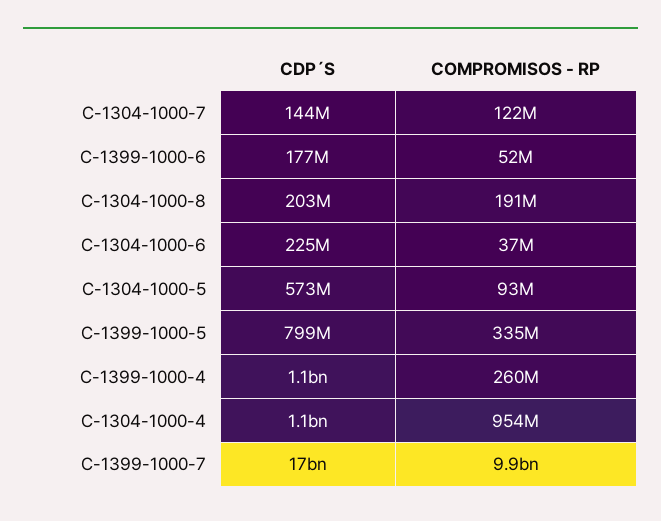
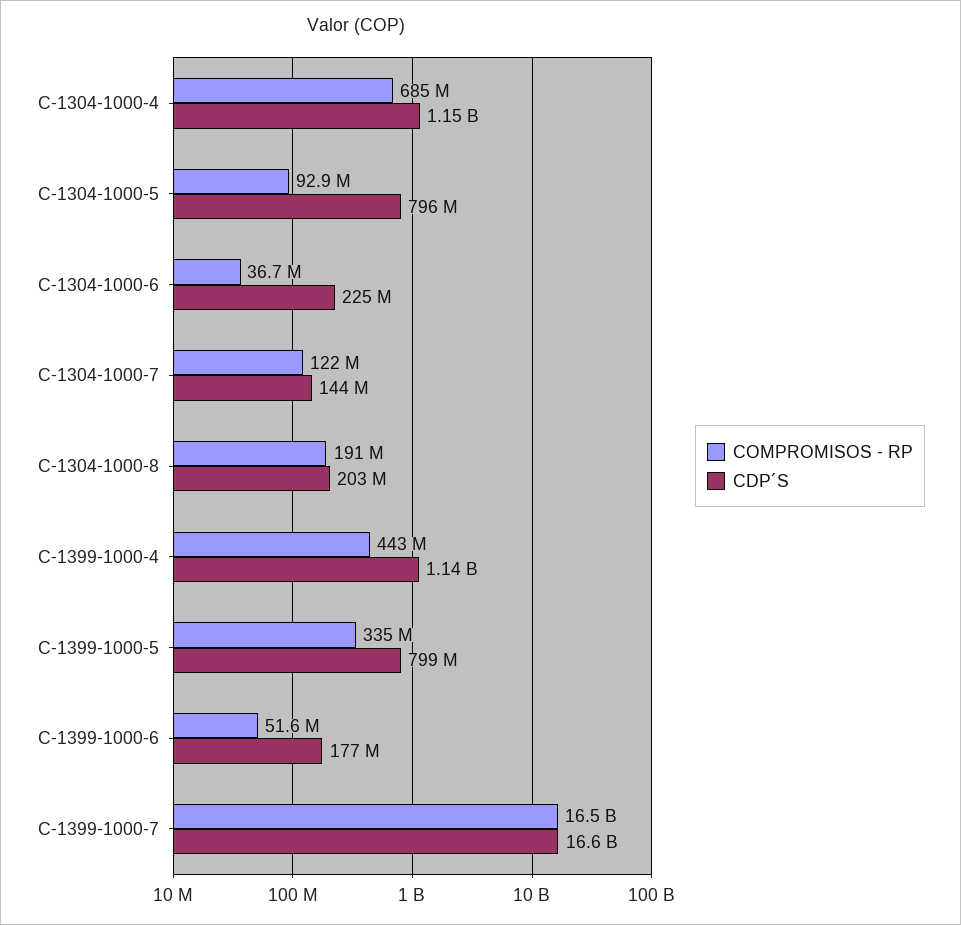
CDP´S, C-1304-1000-5: 573000000 -> 796000000
COMPROMISOS - RP, C-1399-1000-4: 260000000 -> 443000000
COMPROMISOS - RP, C-1304-1000-4: 954000000 -> 685000000
COMPROMISOS - RP, C-1399-1000-7: 9900000000 -> 16500000000

